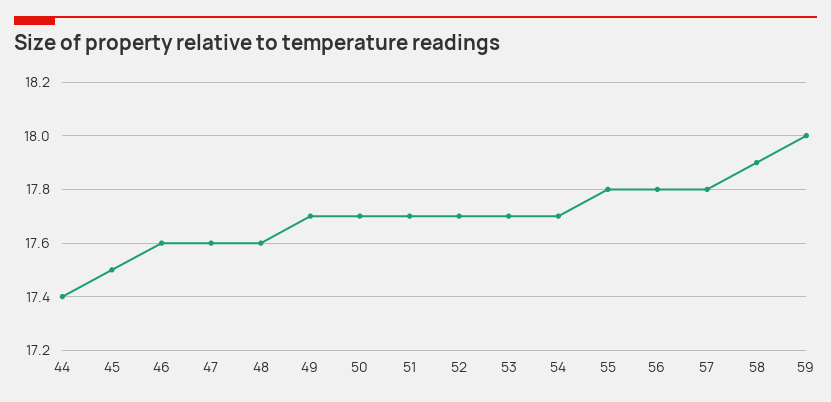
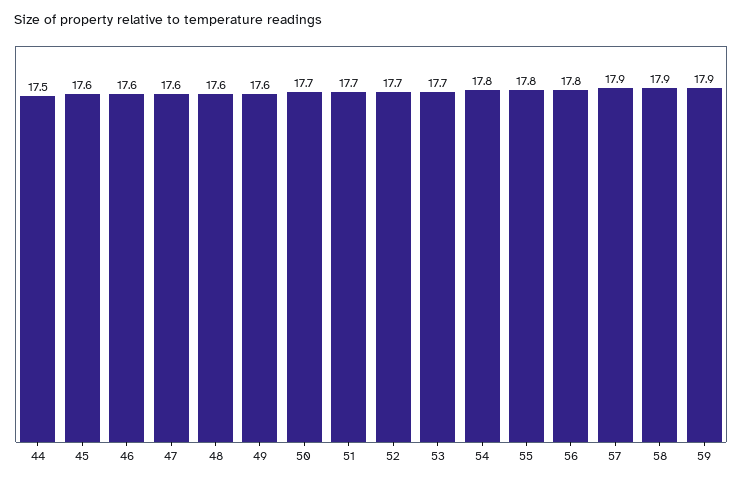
44: 17.4 -> 17.5
45: 17.5 -> 17.6
49: 17.7 -> 17.6
54: 17.7 -> 17.8
57: 17.8 -> 17.9
59: 18 -> 17.9

